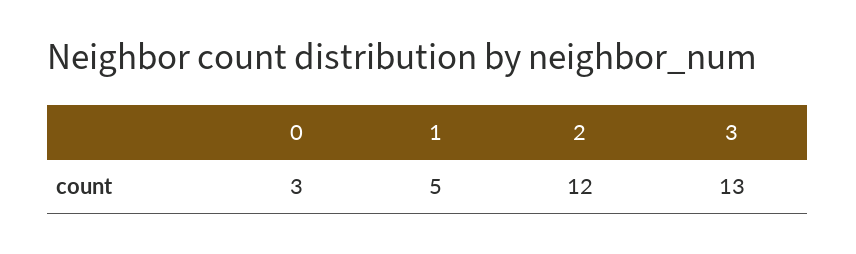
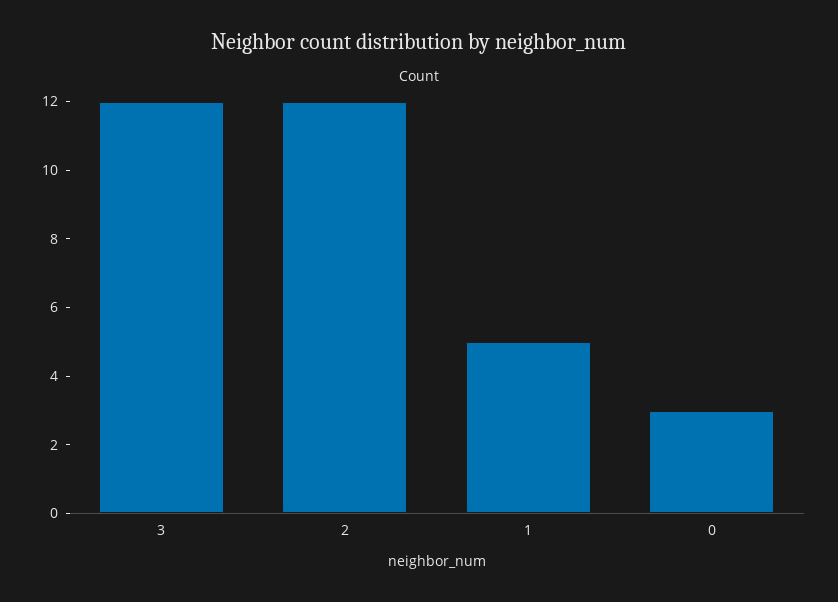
3: 13 -> 12

